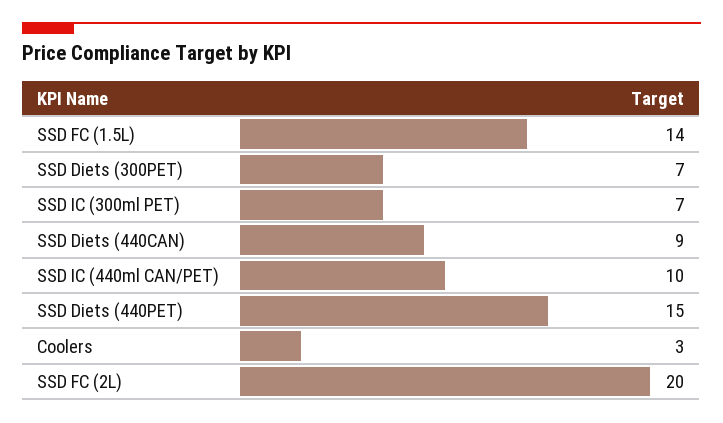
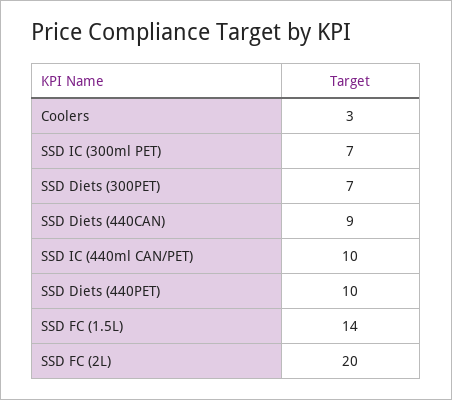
SSD Diets (440PET): 15 -> 10

